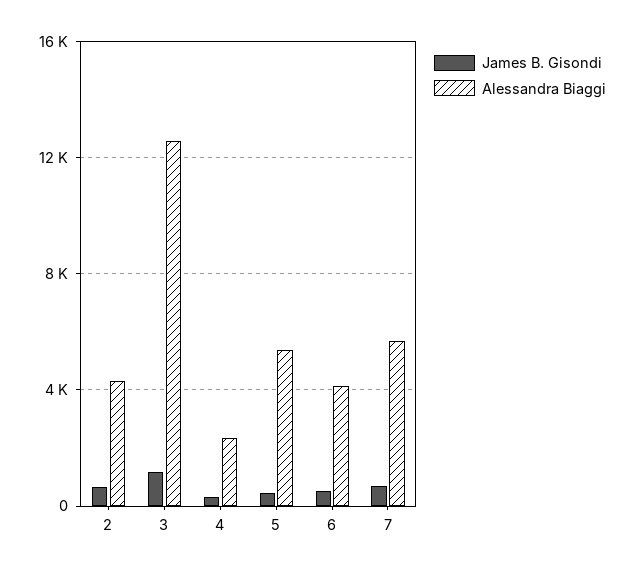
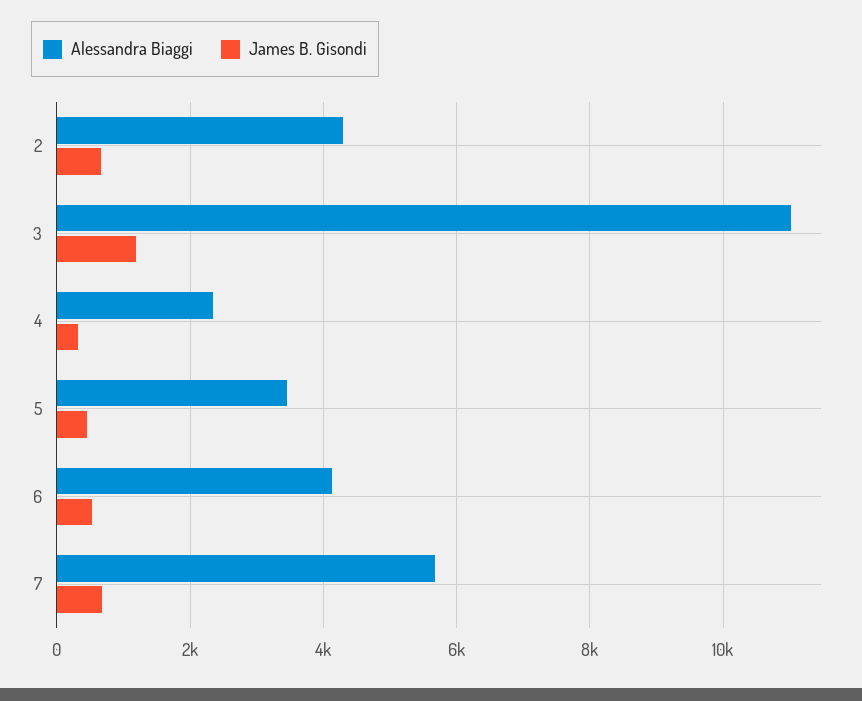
Alessandra Biaggi, 3: 12500 -> 11000
Alessandra Biaggi, 5: 5500 -> 3400

